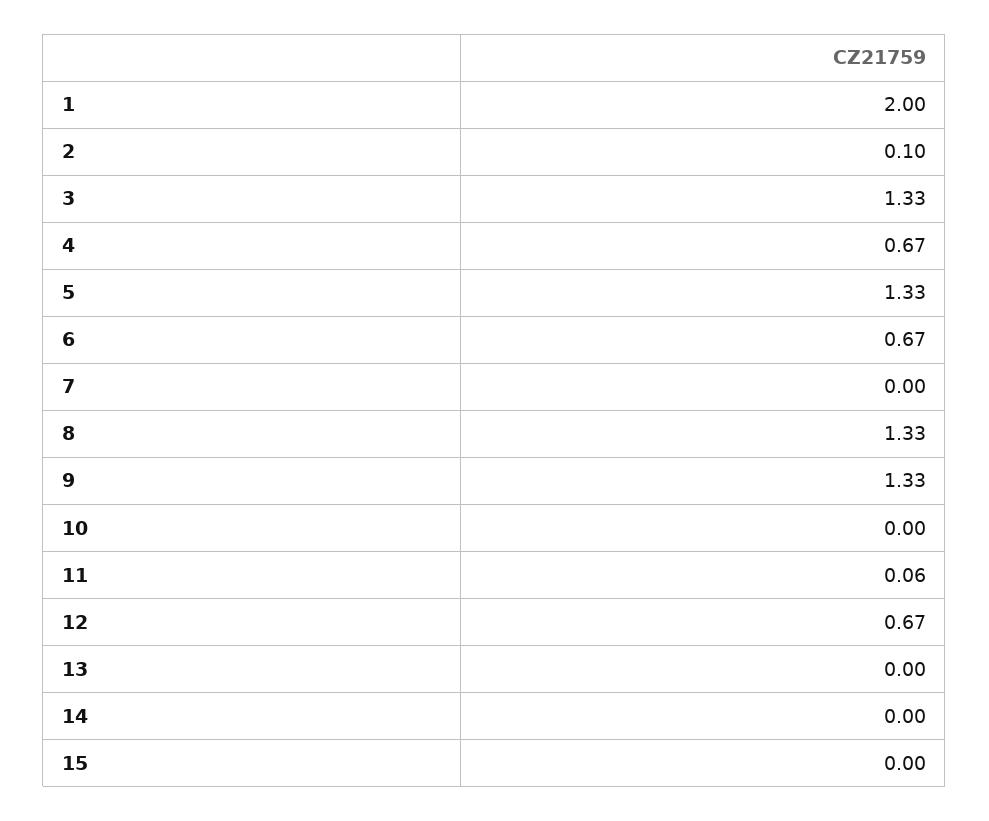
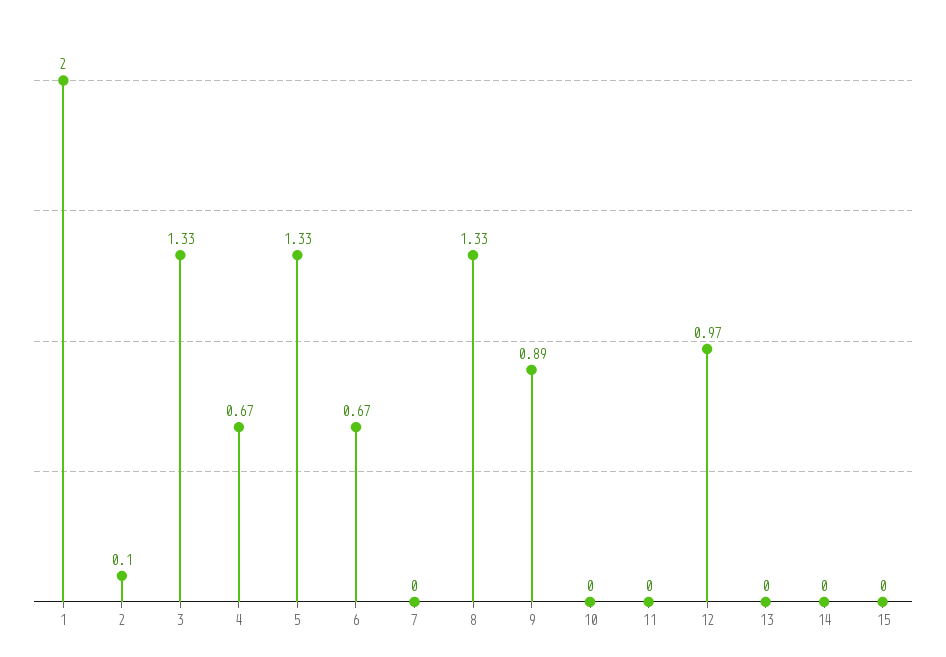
9: 1.33 -> 0.89
11: 0.06 -> 0
12: 0.67 -> 0.97

